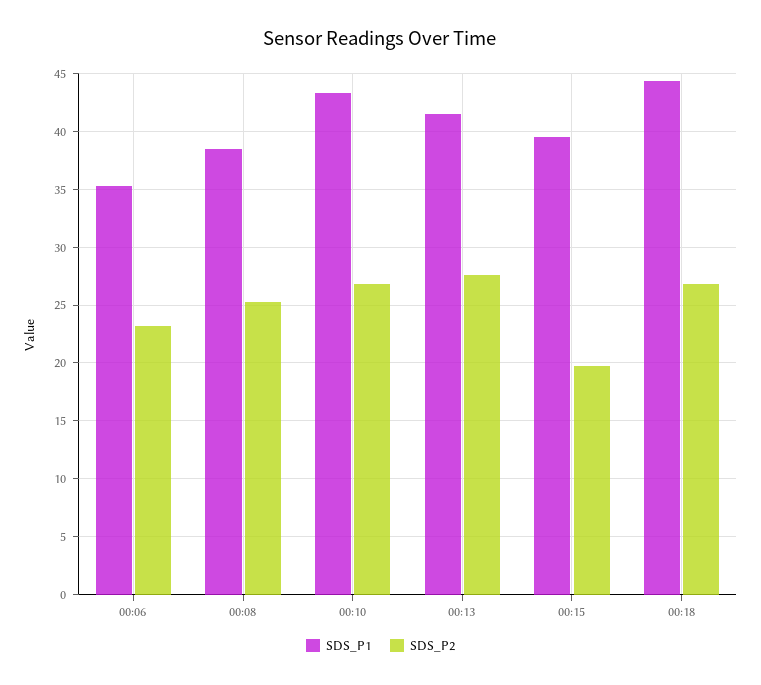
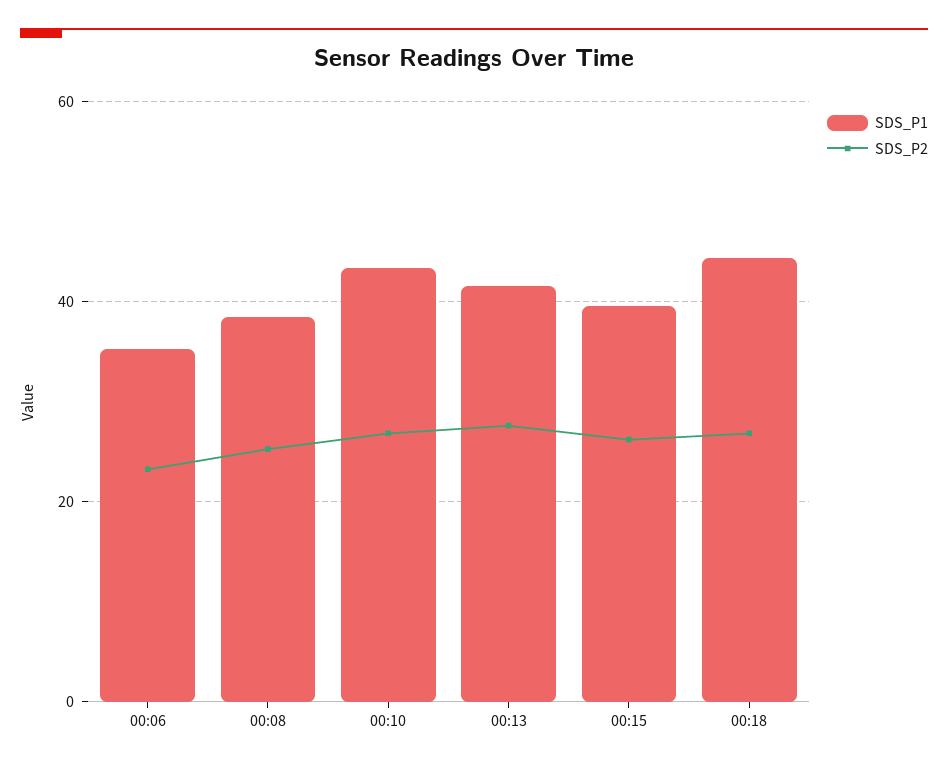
SDS_P2, 00:15: 20 -> 26

